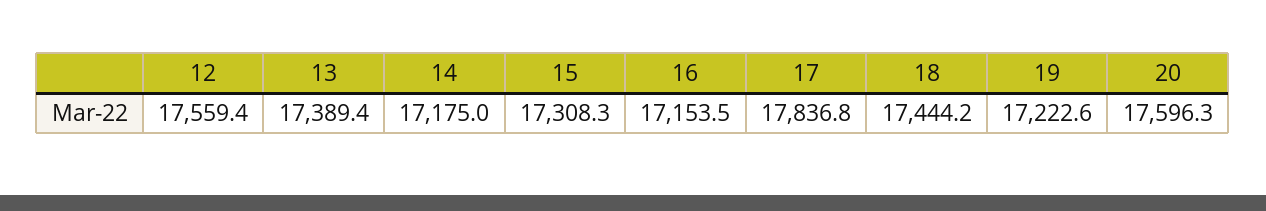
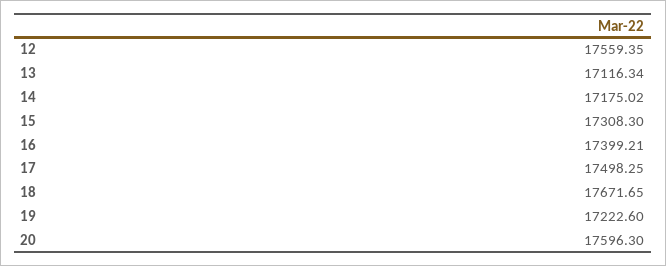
13: 17389.4 -> 17116.34
16: 17153.5 -> 17399.21
17: 17836.8 -> 17498.25
18: 17444.2 -> 17671.65

